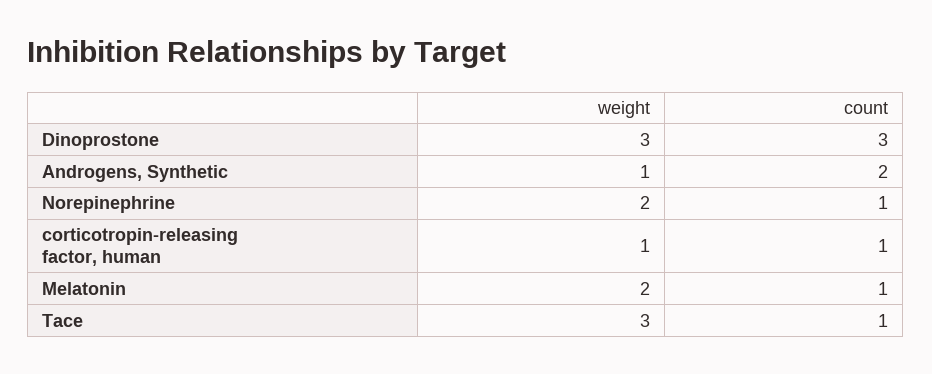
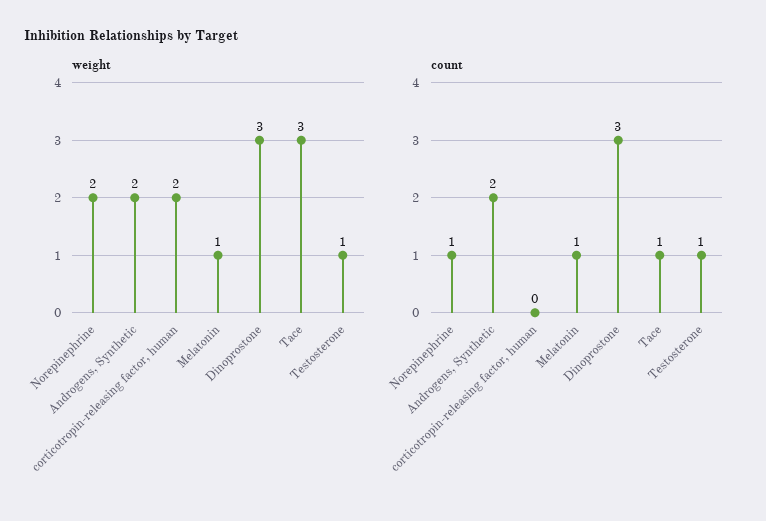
weight, Androgens, Synthetic: 1 -> 2
weight, corticotropin-releasing factor, human: 1 -> 2
count, corticotropin-releasing factor, human: 1 -> 0
weight, Melatonin: 2 -> 1
weight, Testosterone: none -> 1
count, Testosterone: none -> 1

